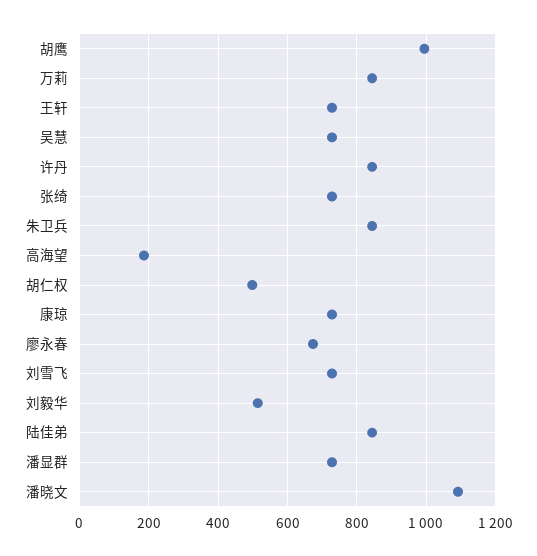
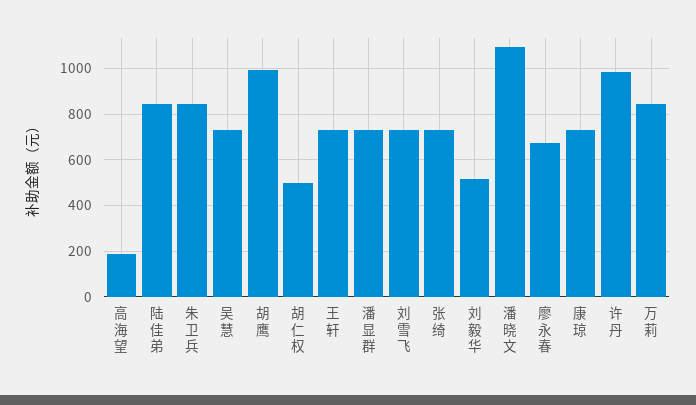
许丹: 840 -> 1000

